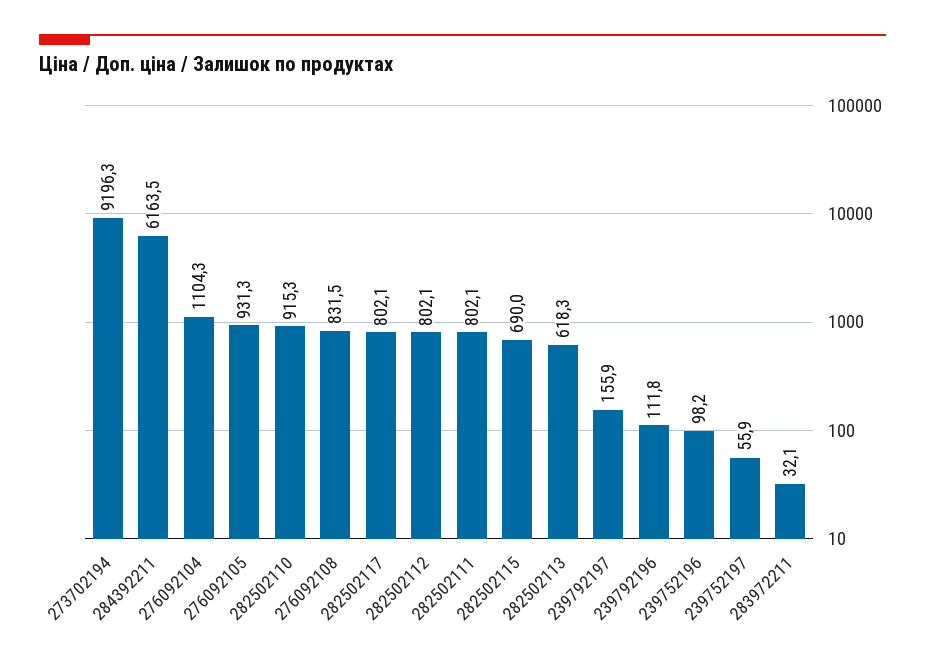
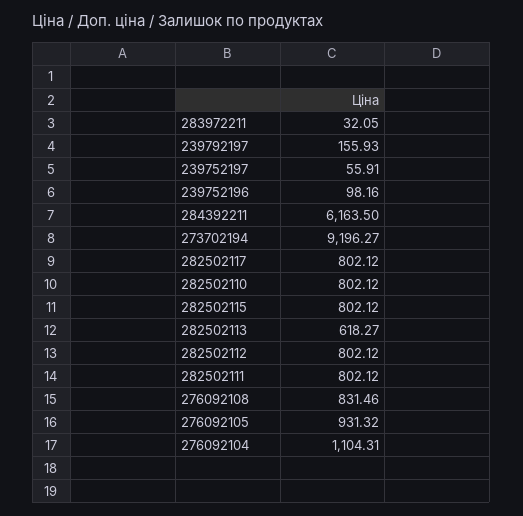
282502110: 915.3 -> 802.12
282502115: 690 -> 802.12
239792196: 111.8 -> none

